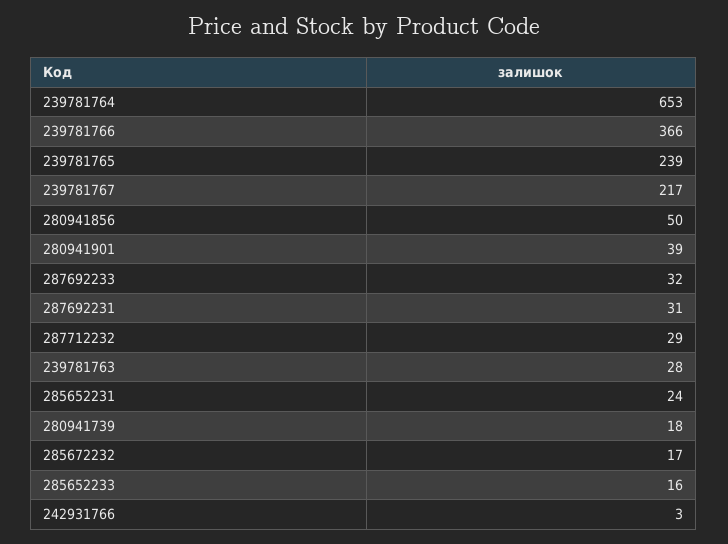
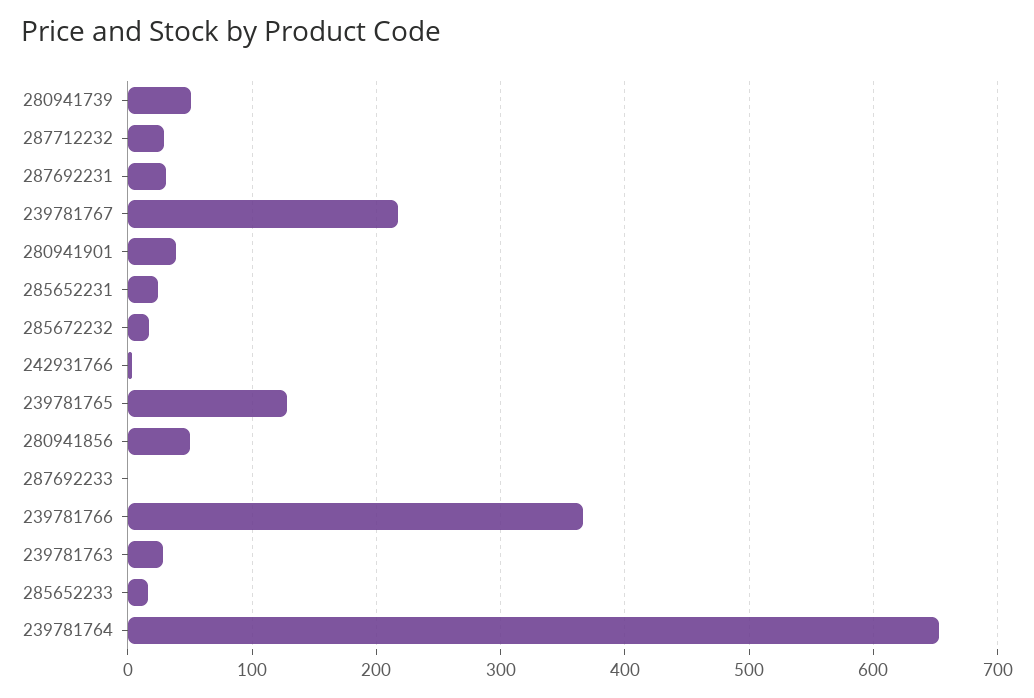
239781765: 239 -> 130
287692233: 32 -> 0
280941739: 18 -> 50

